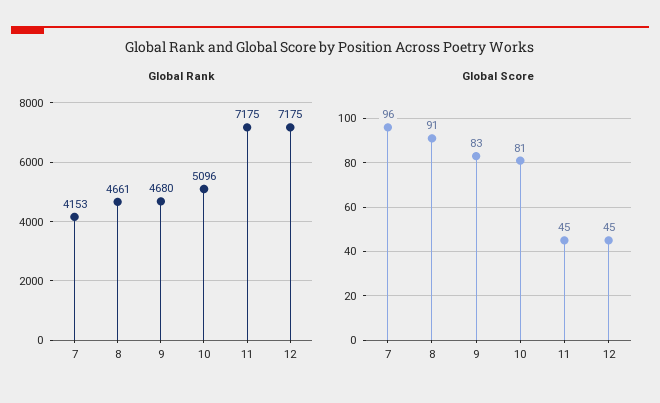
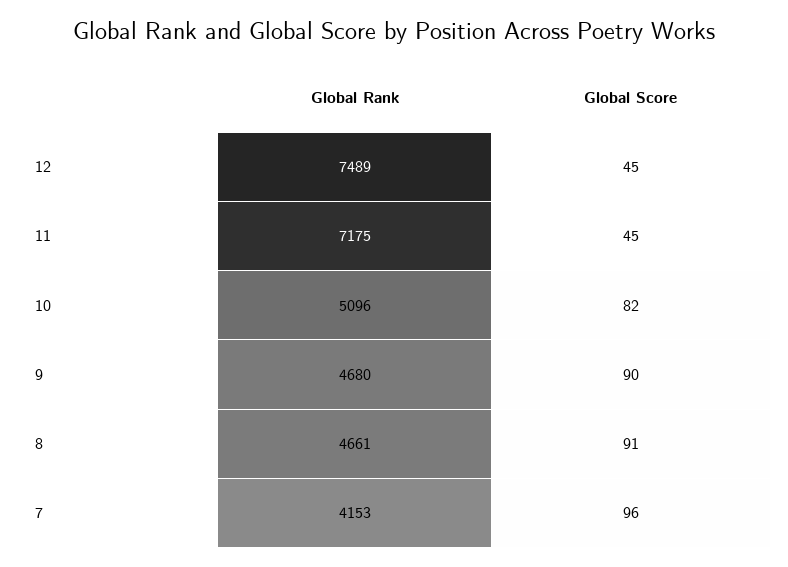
Global Rank, 12: 7175 -> 7489
Global Score, 9: 83 -> 90
Global Score, 10: 81 -> 82

